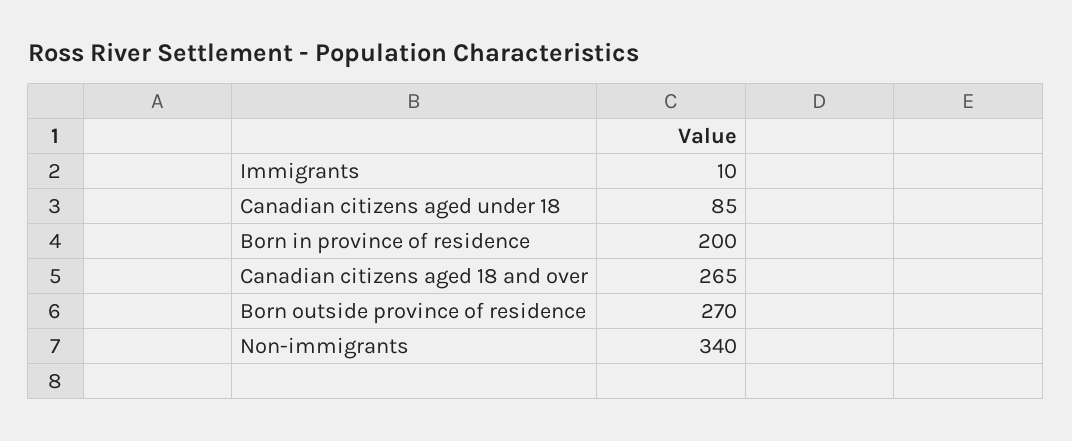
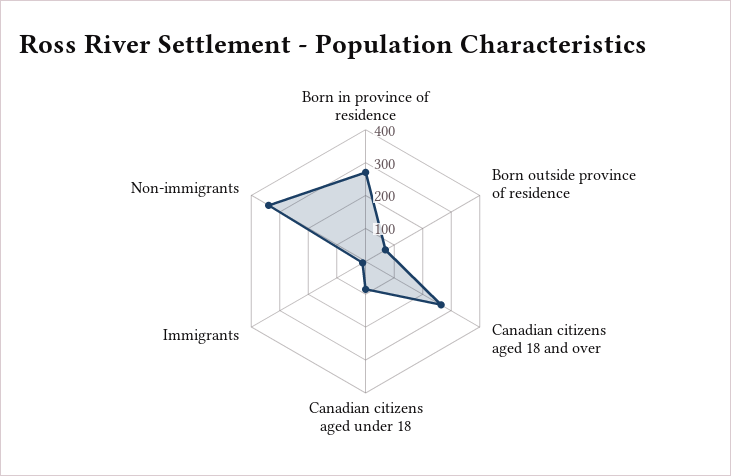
Born in province of residence: 200 -> 275
Born outside province of residence: 270 -> 75

